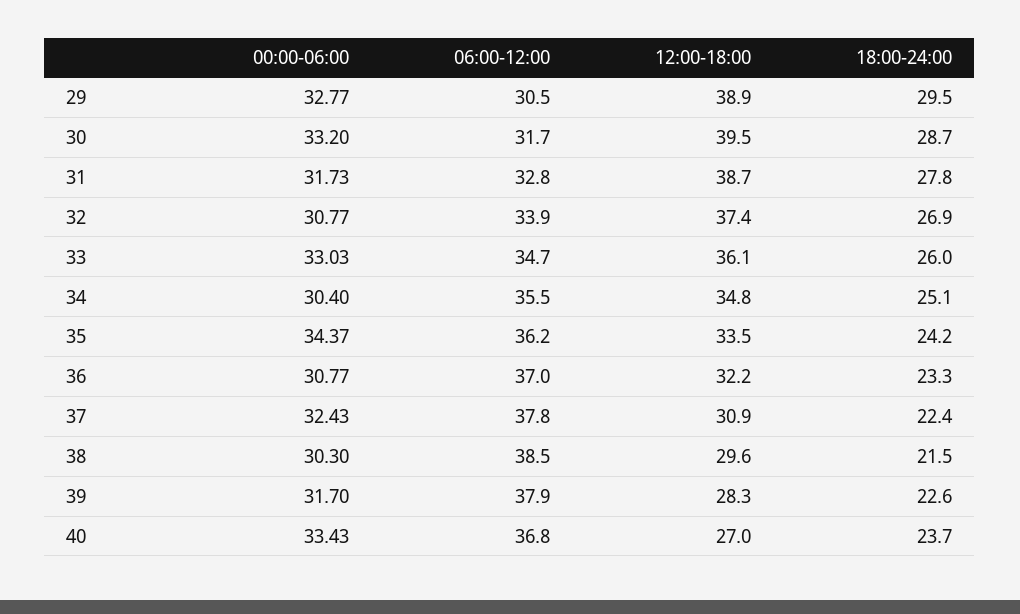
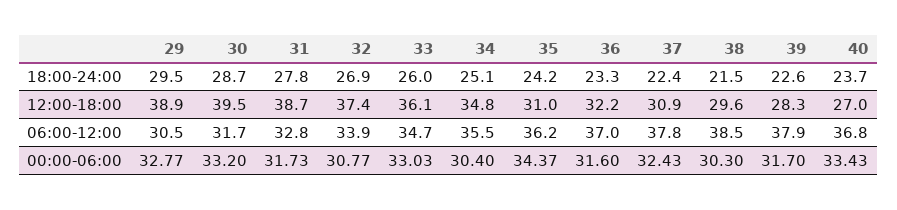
12:00-18:00, 35: 33.5 -> 31
00:00-06:00, 36: 30.77 -> 31.6

